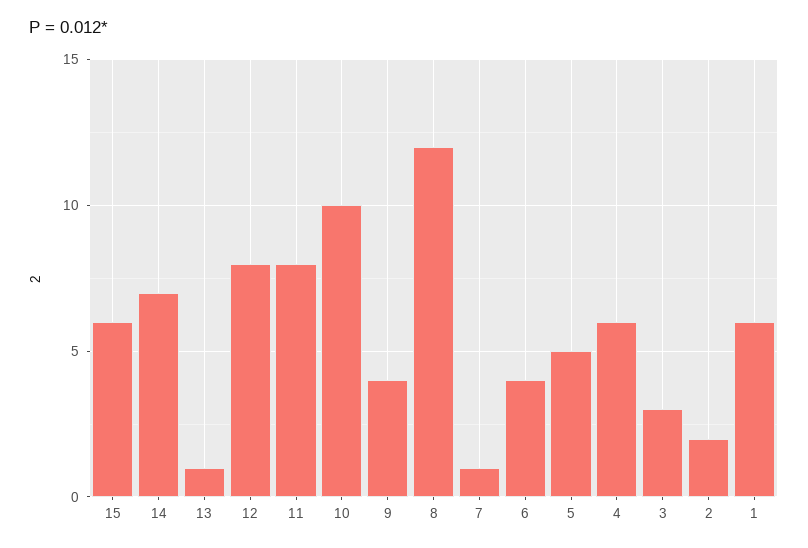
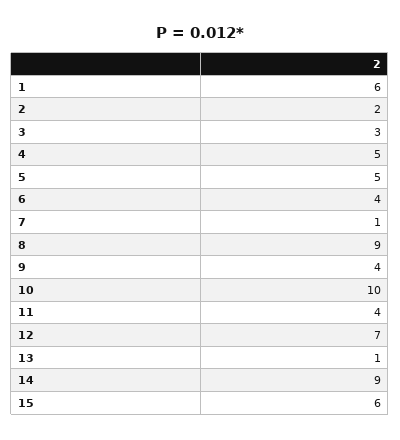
14: 7 -> 9
12: 8 -> 7
11: 8 -> 4
8: 12 -> 9
4: 6 -> 5

